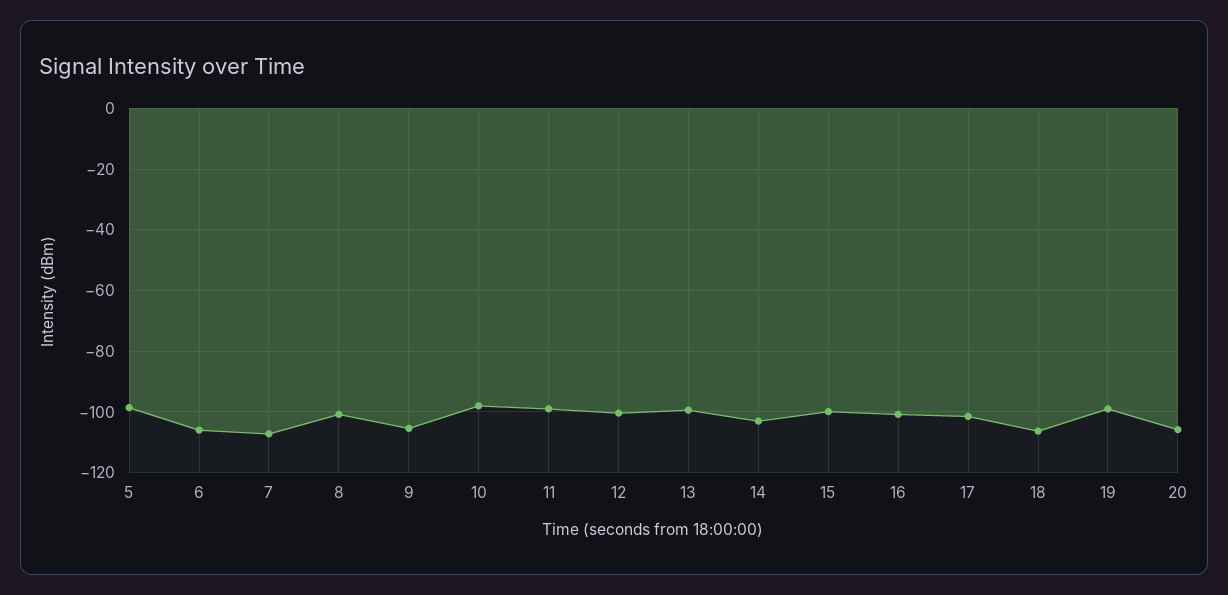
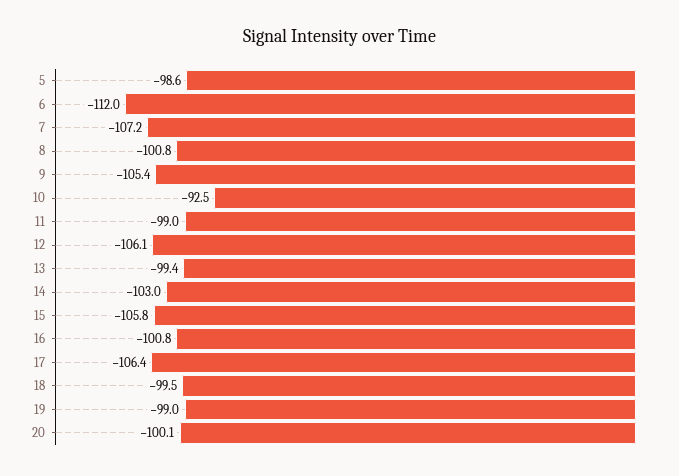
6: -106 -> -112
10: -98 -> -92.5
12: -100 -> -106.1
15: -100 -> -105.8
17: -102 -> -106.4
18: -106 -> -99.5
20: -106 -> -100.1

